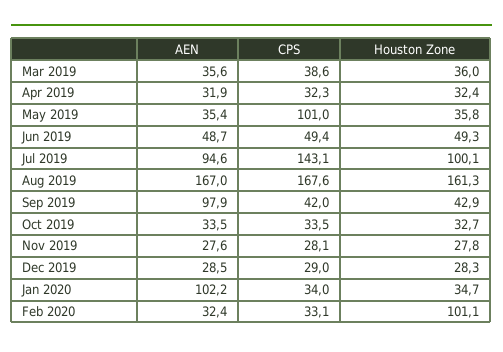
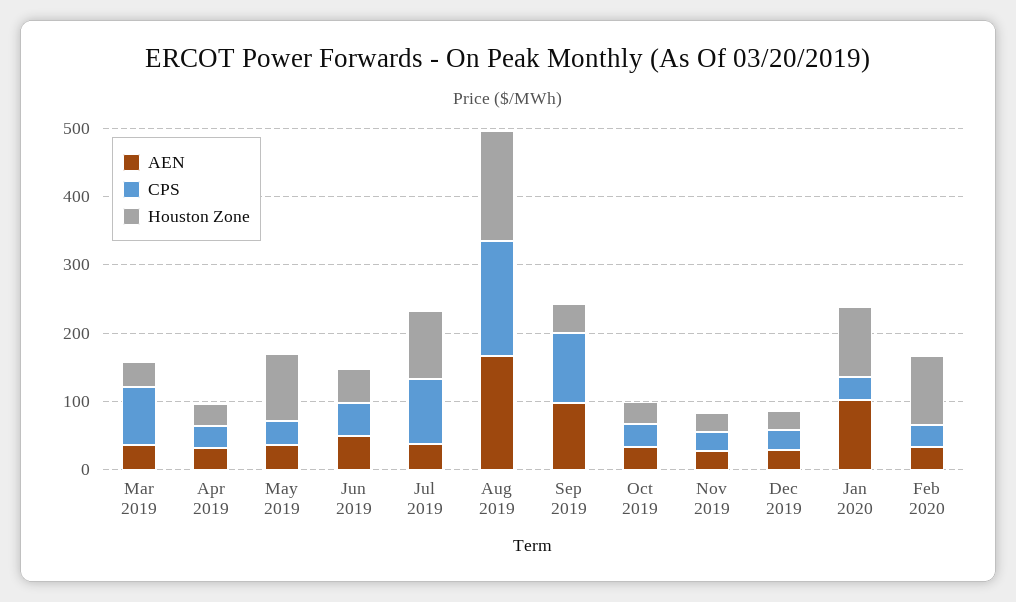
CPS, Mar 2019: 38.6 -> 80
CPS, May 2019: 101 -> 40
Houston Zone, May 2019: 35.8 -> 100
AEN, Jul 2019: 94.6 -> 40
CPS, Jul 2019: 143.1 -> 100
CPS, Sep 2019: 42 -> 100
Houston Zone, Jan 2020: 34.7 -> 100

